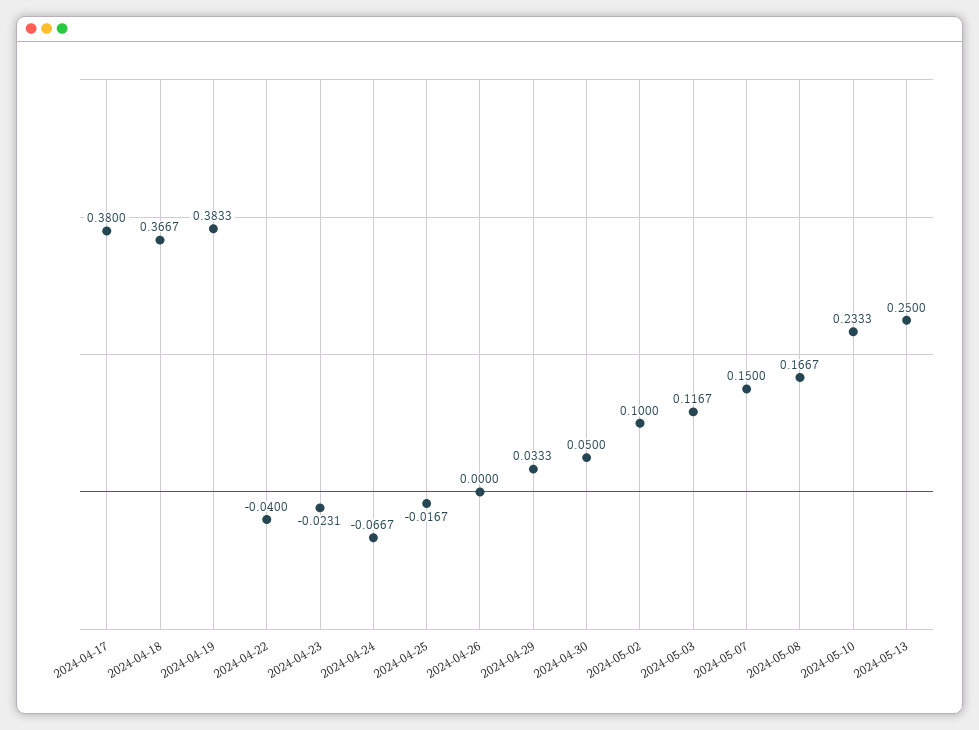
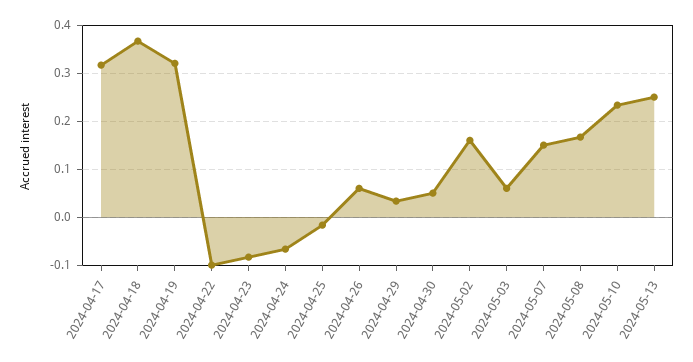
2024-04-17: 0.38 -> 0.32
2024-04-19: 0.3833 -> 0.32
2024-04-22: -0.04 -> -0.1
2024-04-23: -0.0231 -> -0.08
2024-04-26: 0 -> 0.06
2024-05-02: 0.1 -> 0.16
2024-05-03: 0.1167 -> 0.06

